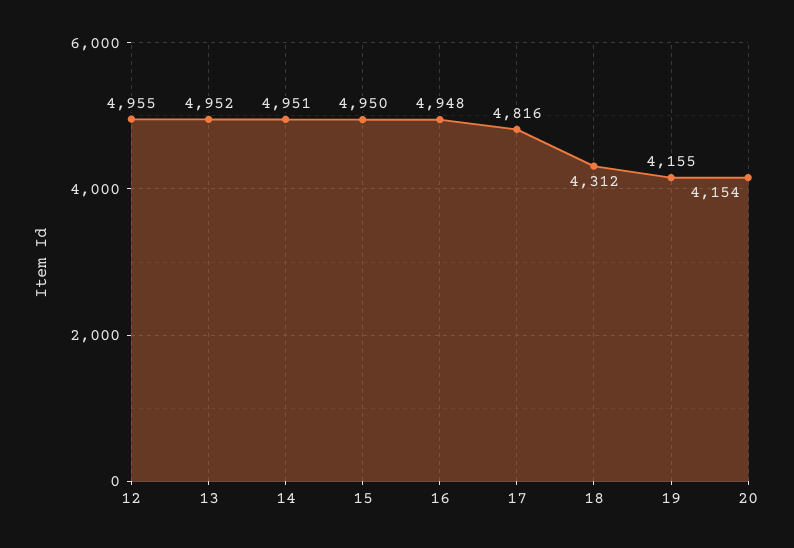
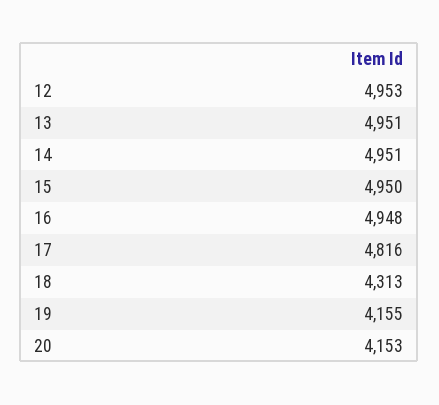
12: 4955 -> 4953
13: 4952 -> 4951
18: 4312 -> 4313
20: 4154 -> 4153

